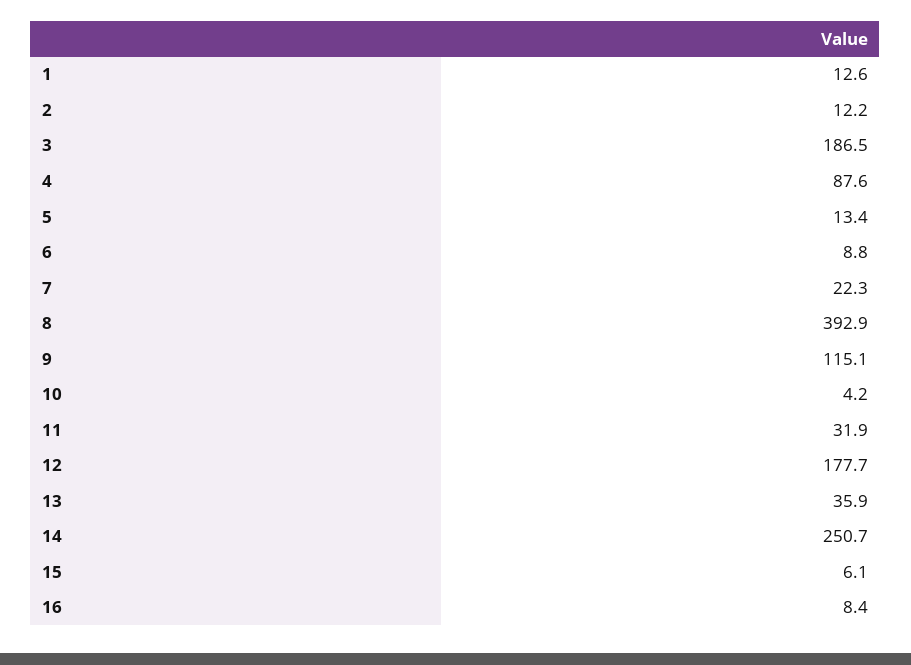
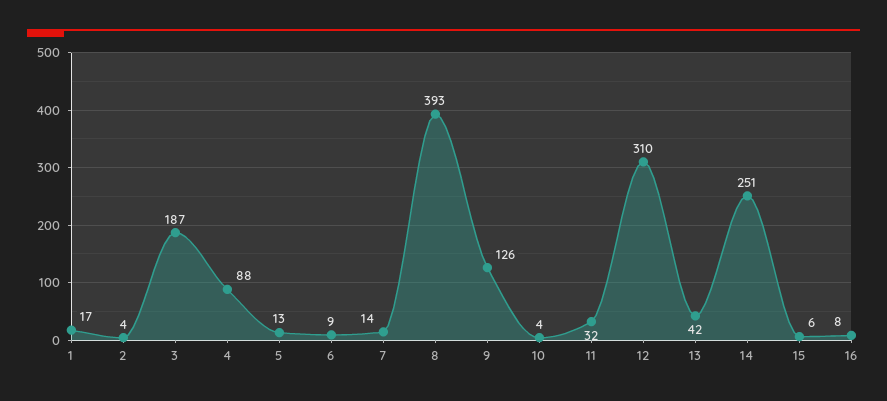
1: 12.6 -> 17
2: 12.2 -> 4
7: 22.3 -> 14
9: 115.1 -> 126
12: 177.7 -> 310
13: 35.9 -> 42

